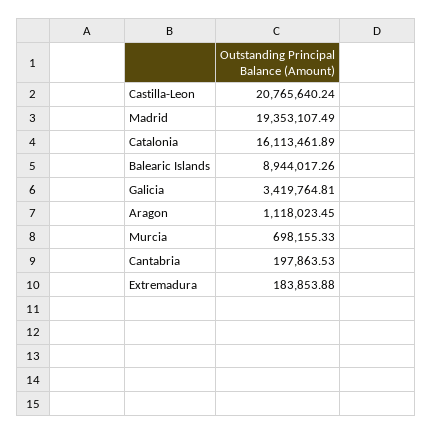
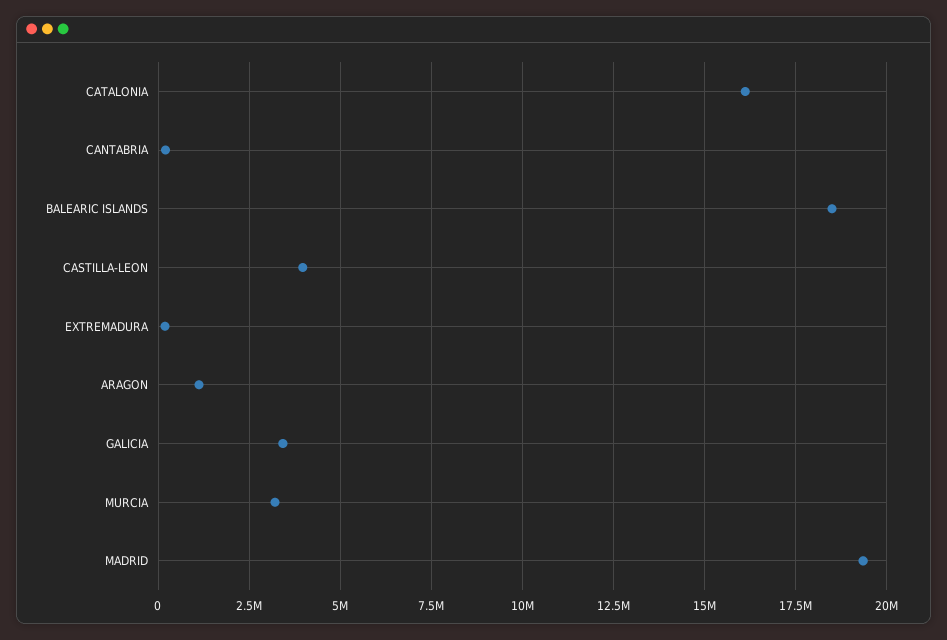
Castilla-Leon: 20765640.24 -> 4000000
Balearic Islands: 8944017.26 -> 18500000
Murcia: 698155.33 -> 3250000

